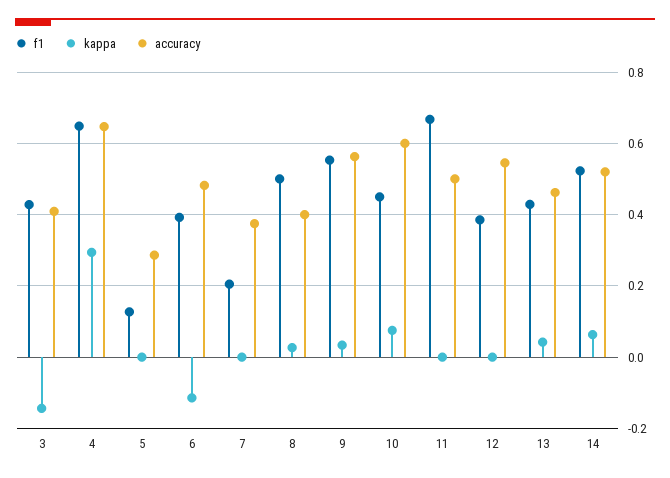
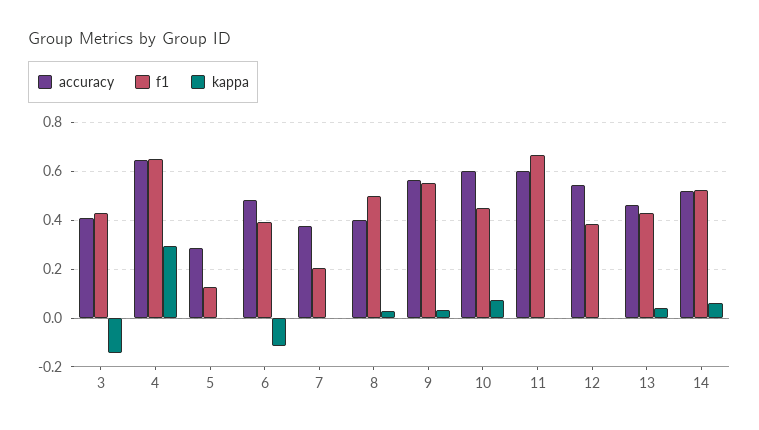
accuracy, 11: 0.5 -> 0.6

